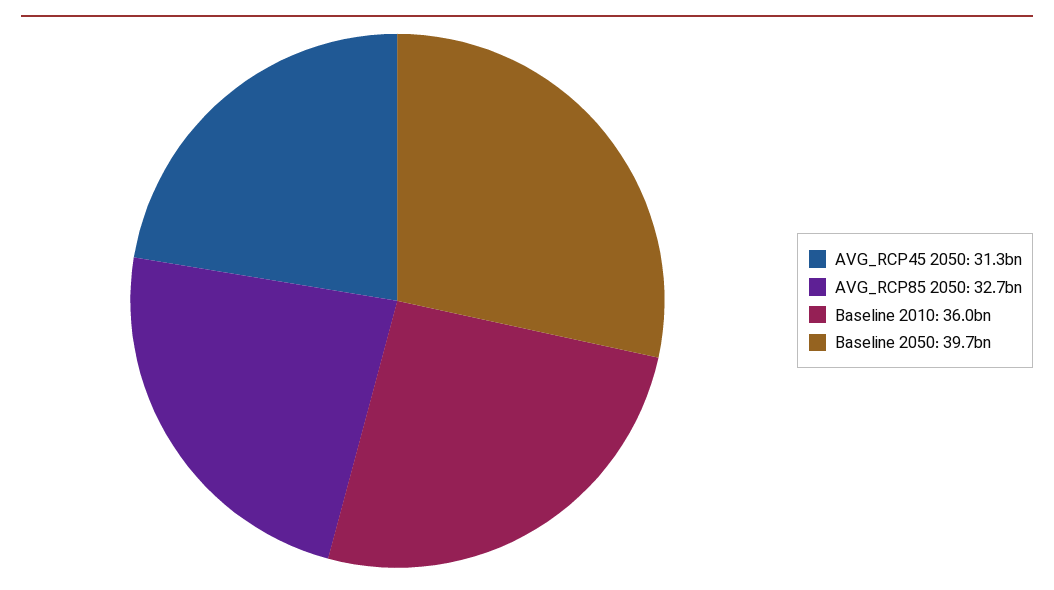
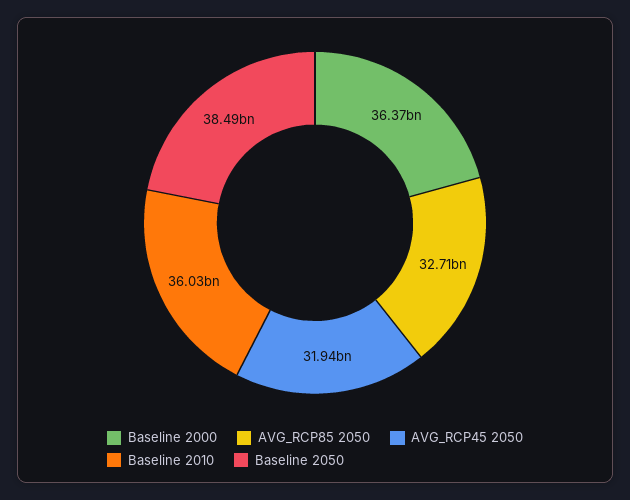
AVG_RCP45 2050: 31300000000 -> 31940000000
Baseline 2050: 39700000000 -> 38490000000
Baseline 2000: none -> 36370000000

